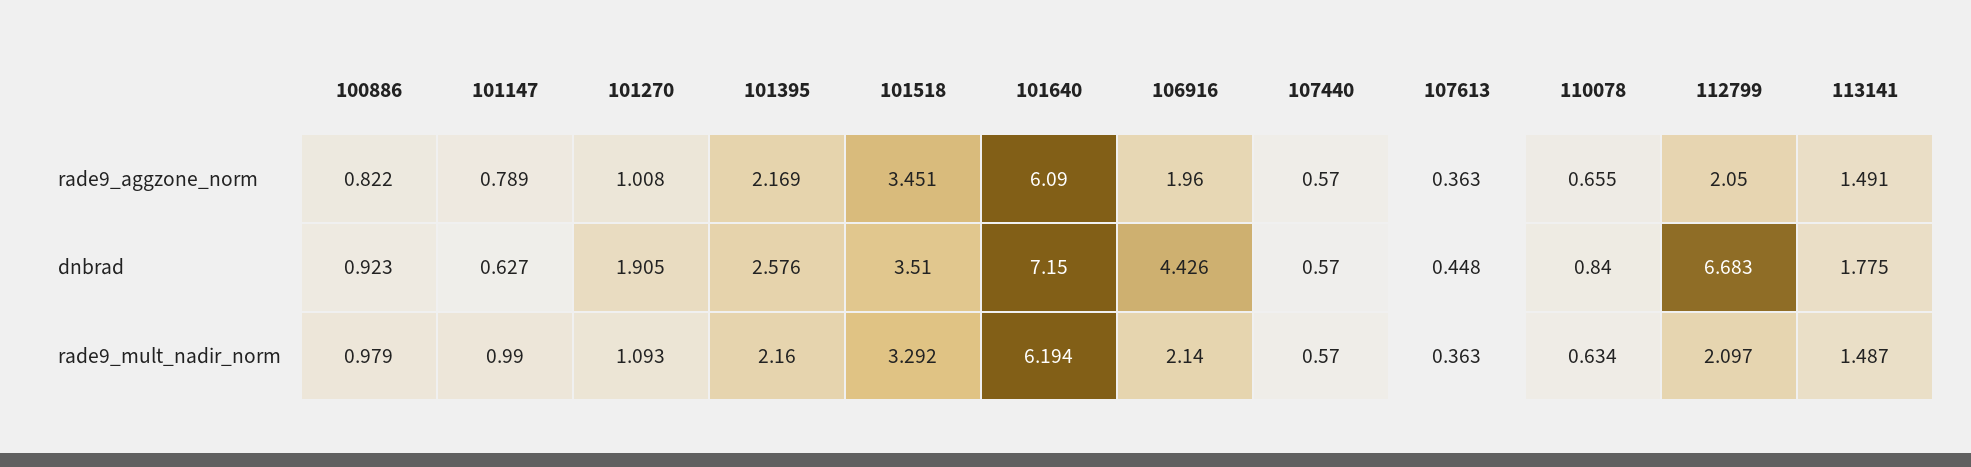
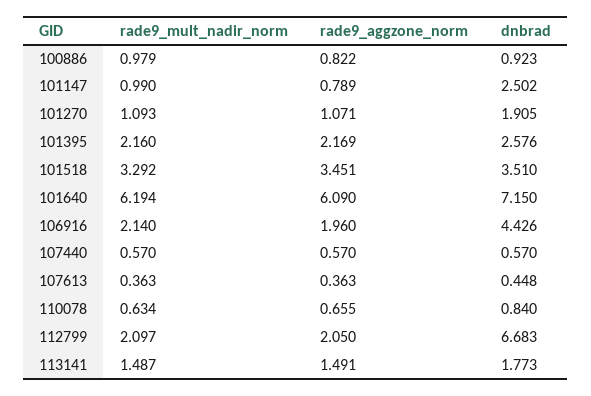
101270, rade9_aggzone_norm: 1.008 -> 1.071
101147, dnbrad: 0.627 -> 2.502
113141, dnbrad: 1.775 -> 1.773

